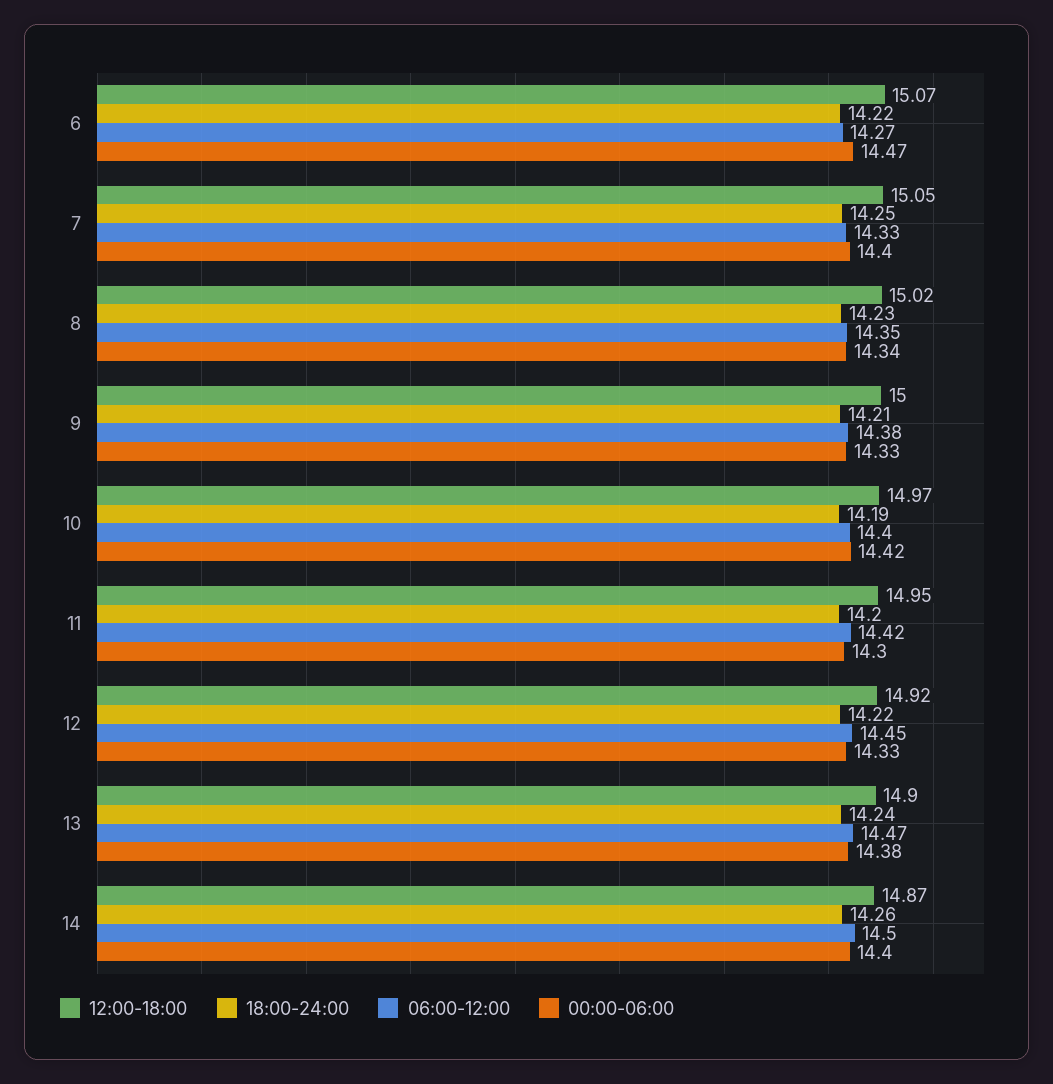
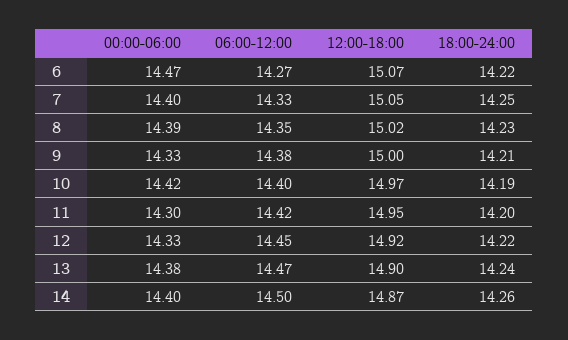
00:00-06:00, 8: 14.34 -> 14.39

